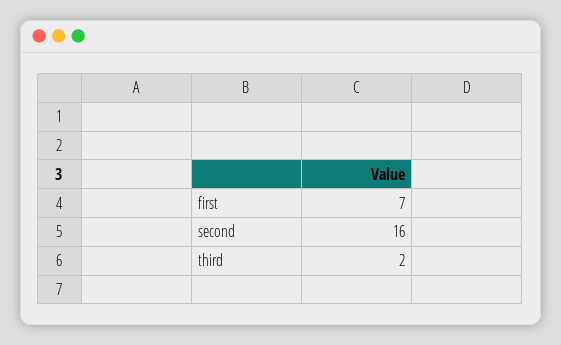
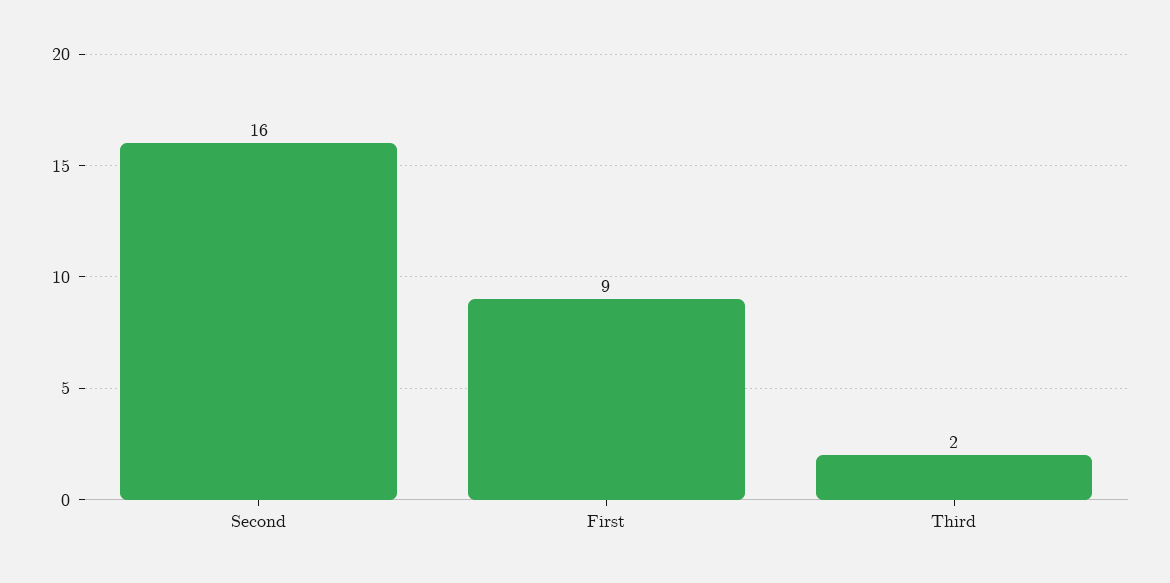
first: 7 -> 9

